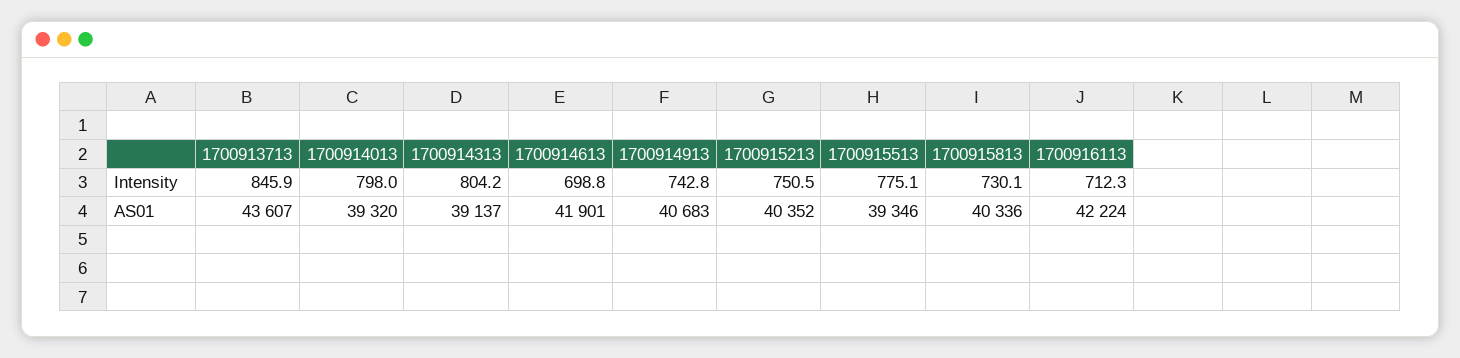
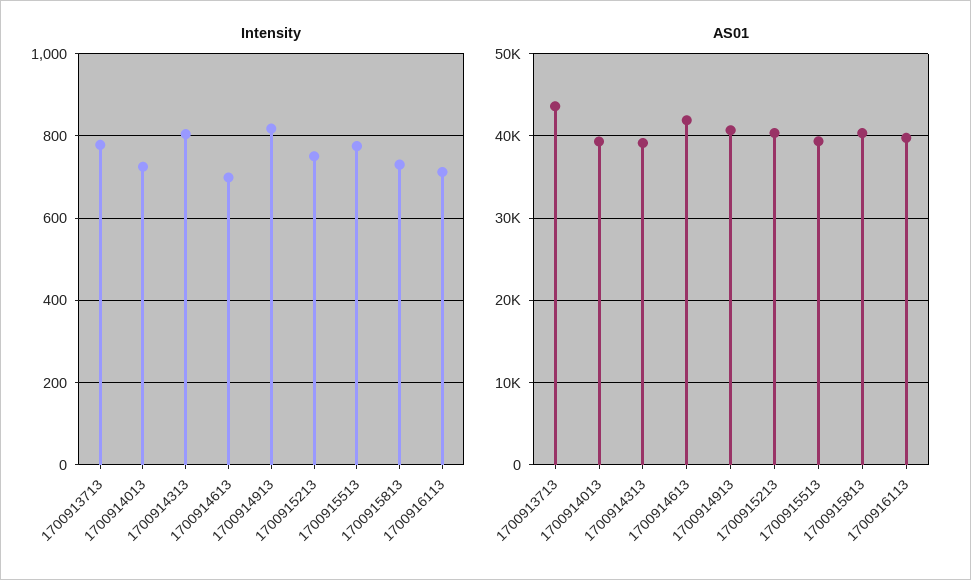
Intensity, 1700913713: 845.9 -> 780
Intensity, 1700914013: 798 -> 720
Intensity, 1700914913: 742.8 -> 820
AS01, 1700916113: 42224 -> 40000

